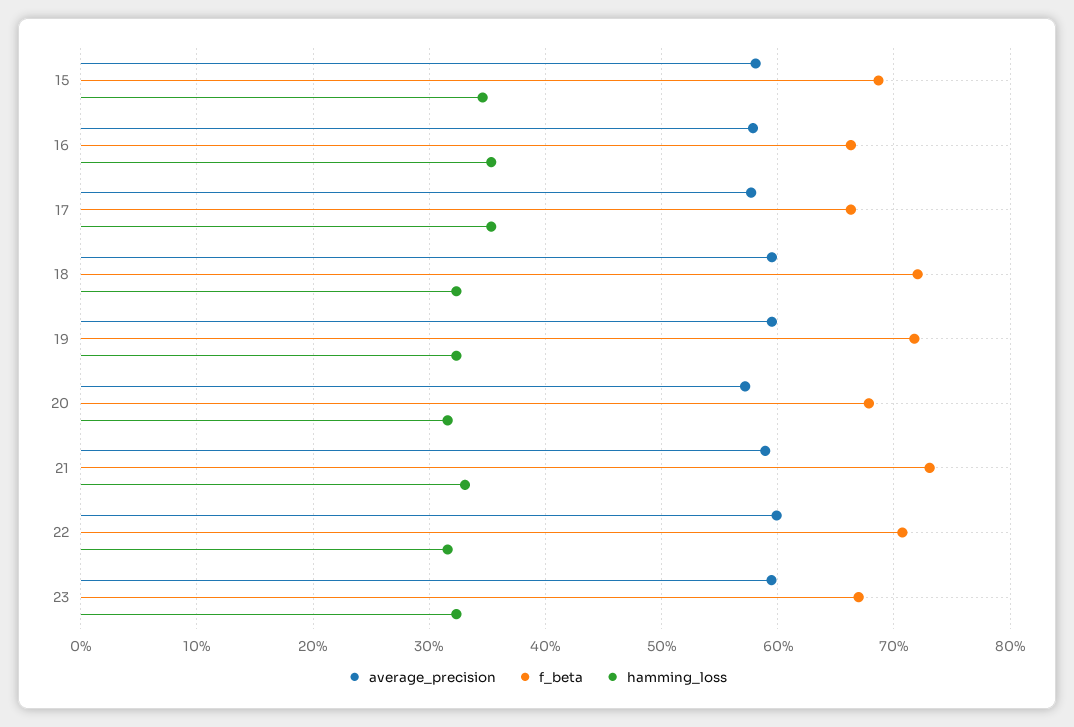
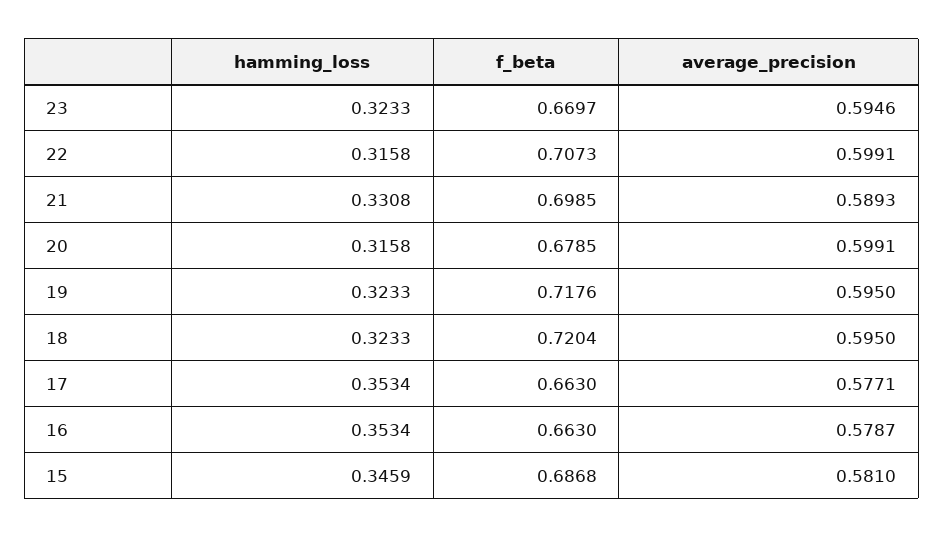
average_precision, 20: 0.57 -> 0.5991
f_beta, 21: 0.73 -> 0.6985

